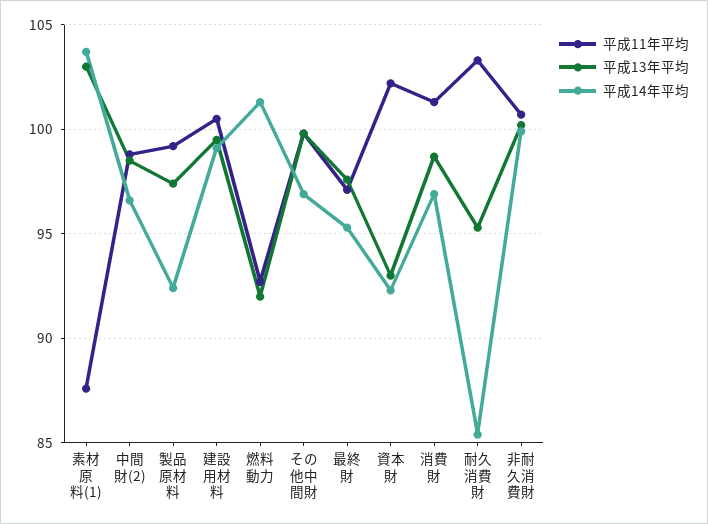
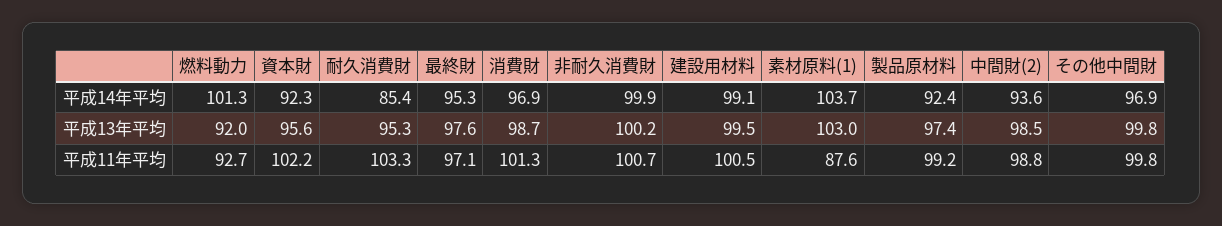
平成14年平均, 中間財(2): 96.5 -> 93.6
平成13年平均, 資本財: 93 -> 95.6

